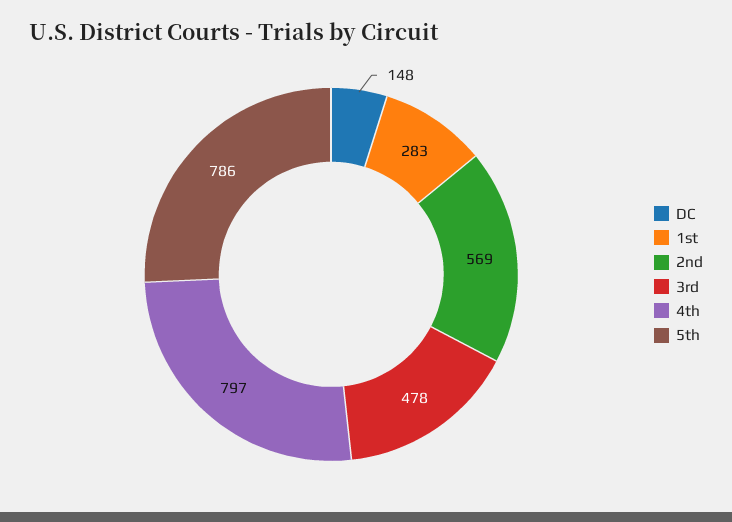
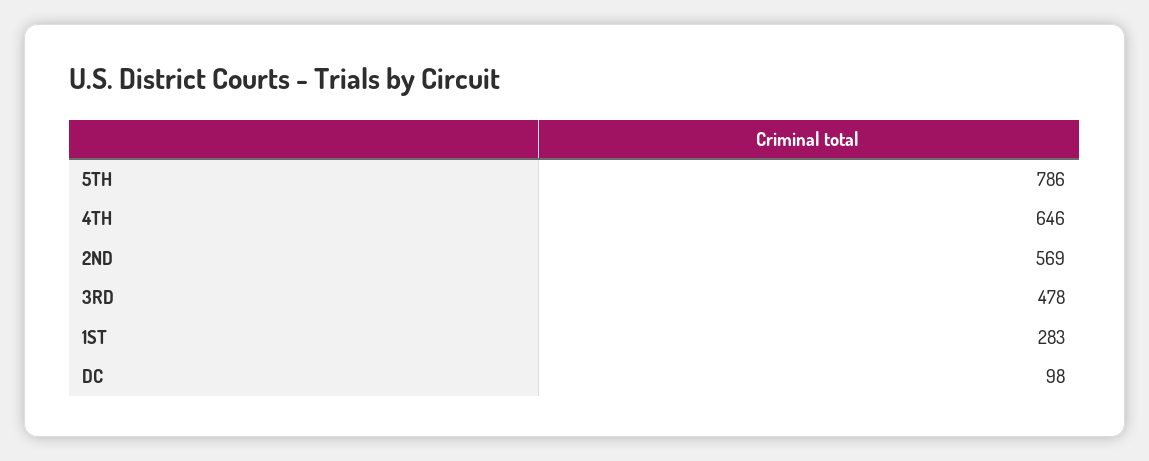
DC: 148 -> 98
4th: 797 -> 646

